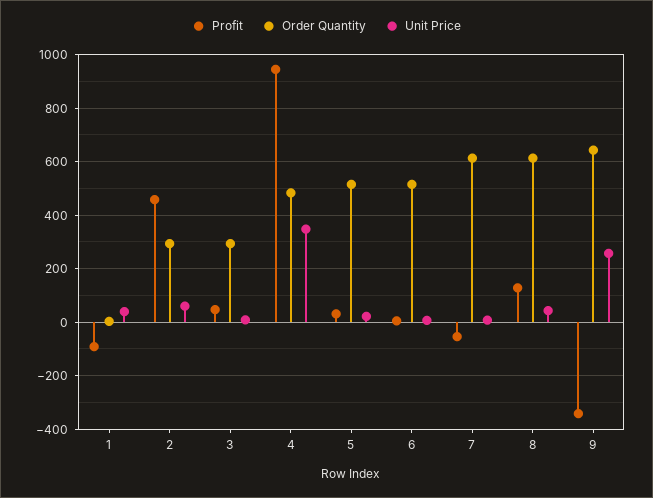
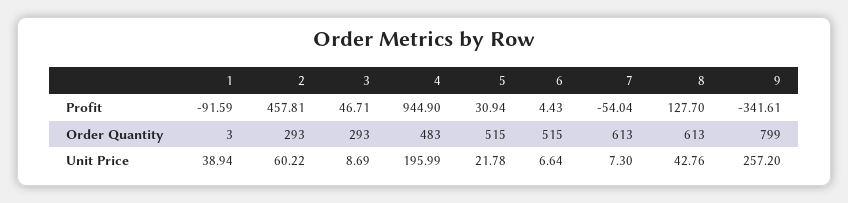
Unit Price, 4: 350 -> 195.99
Order Quantity, 9: 650 -> 799

